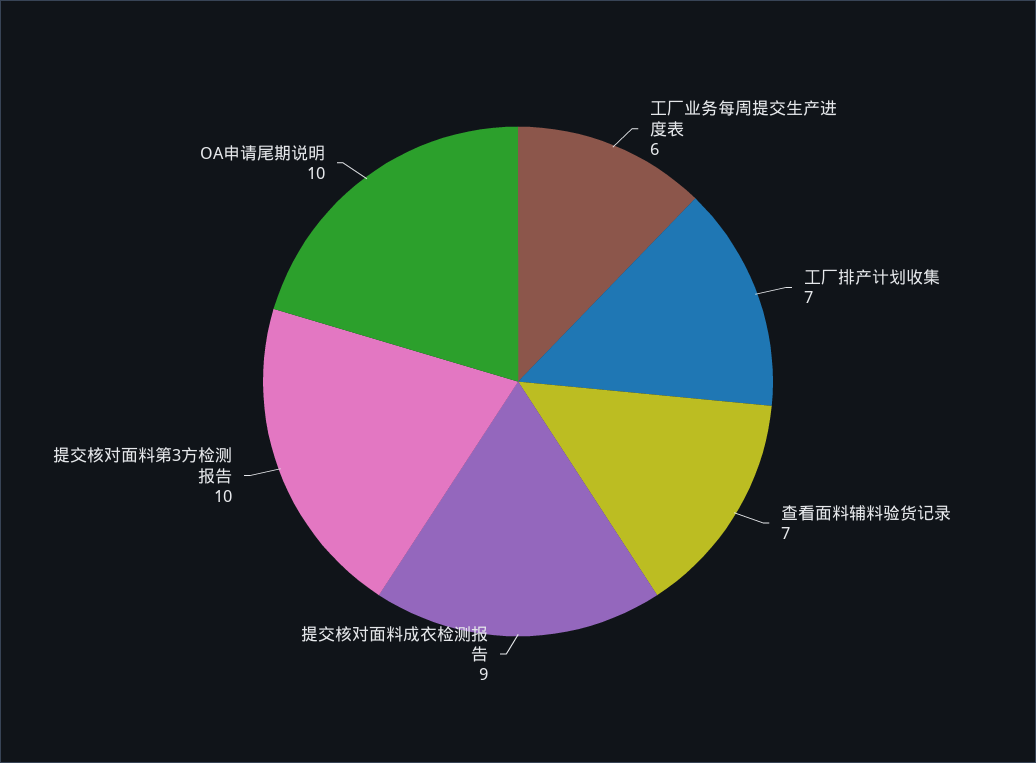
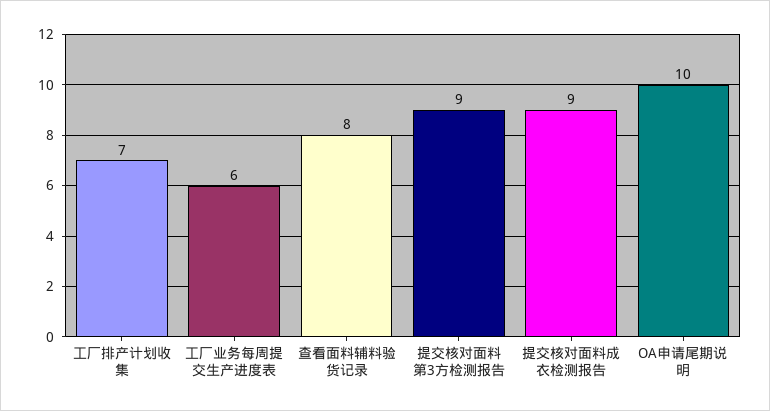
查看面料辅料验货记录: 7 -> 8
提交核对面料第3方检测报告: 10 -> 9

